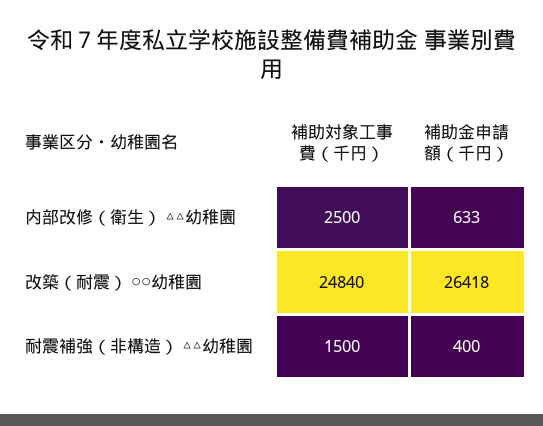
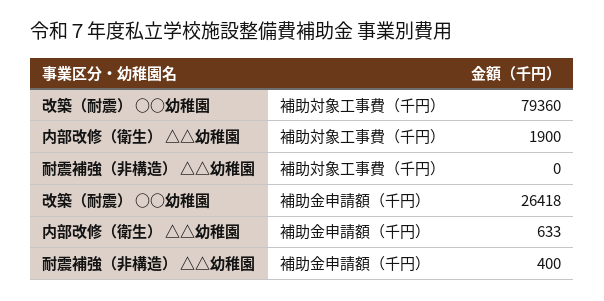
補助対象工事費（千円）, 内部改修（衛生） △△幼稚園: 2500 -> 1900
補助対象工事費（千円）, 改築（耐震） ○○幼稚園: 24840 -> 79360
補助対象工事費（千円）, 耐震補強（非構造） △△幼稚園: 1500 -> 0

